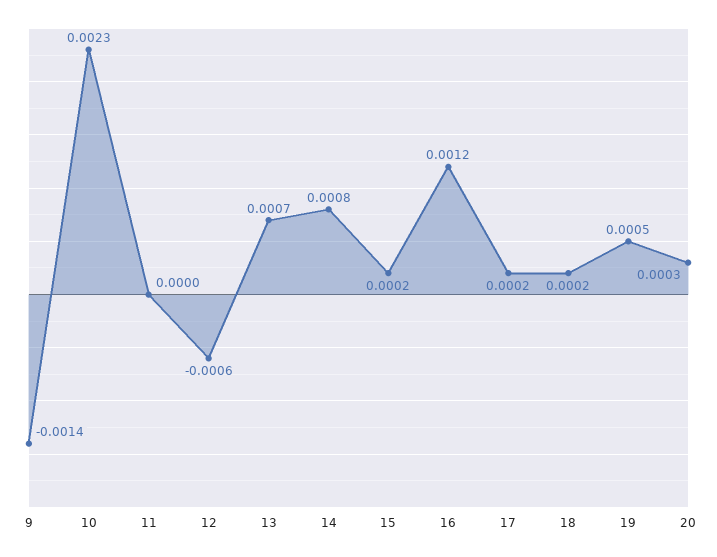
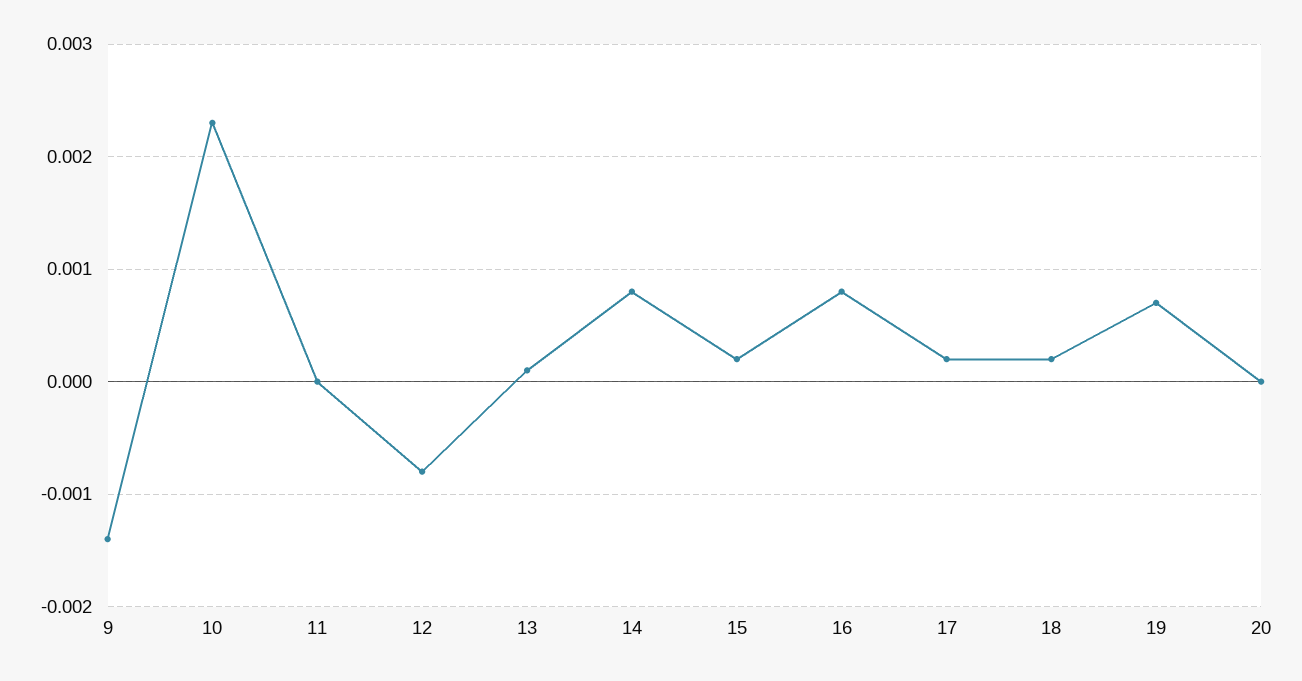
12: -0.0006 -> -0.0008
13: 0.0007 -> 0.0001
16: 0.0012 -> 0.0008
19: 0.0005 -> 0.0007
20: 0.0003 -> 0

